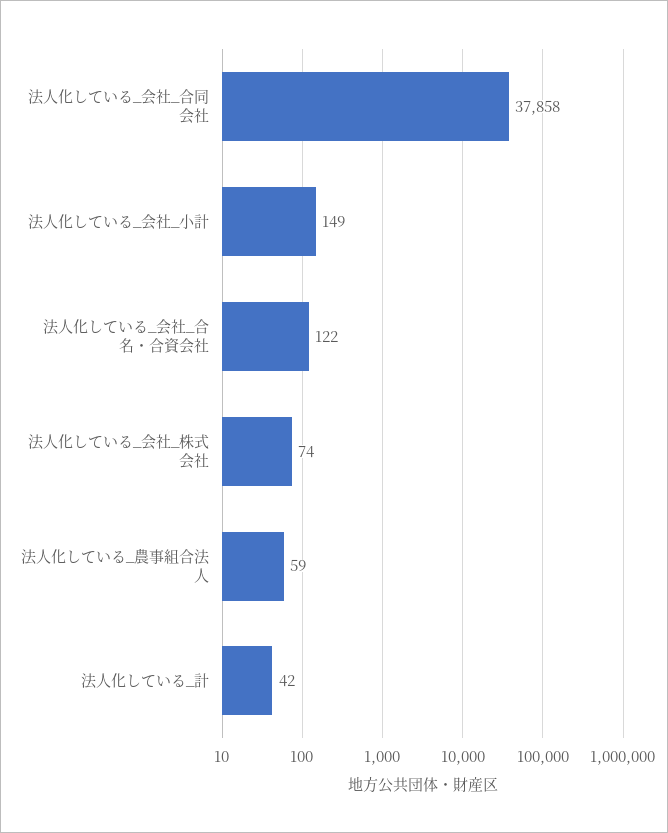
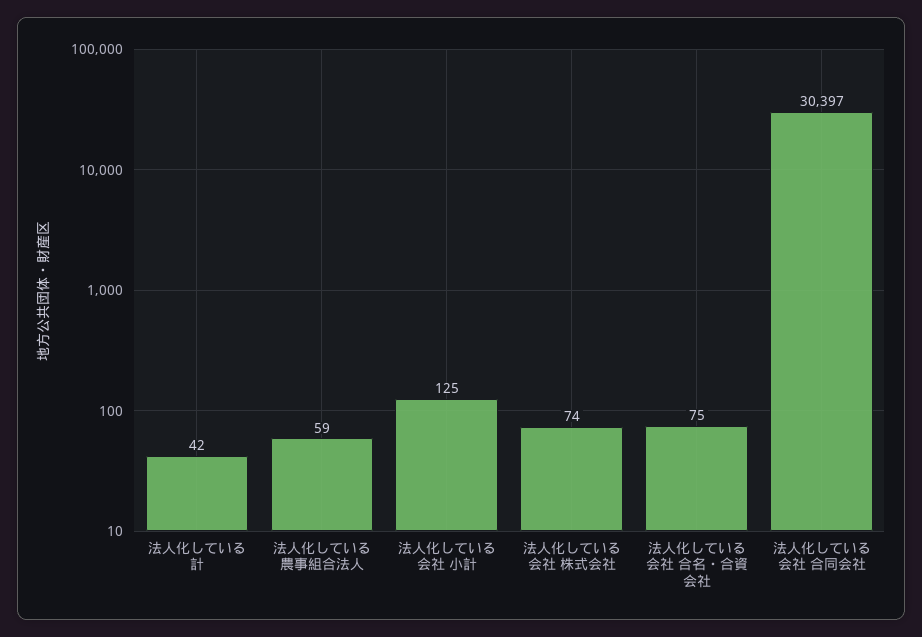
法人化している_会社_合同会社: 37858 -> 30397
法人化している_会社_小計: 149 -> 125
法人化している_会社_合名・合資会社: 122 -> 75

